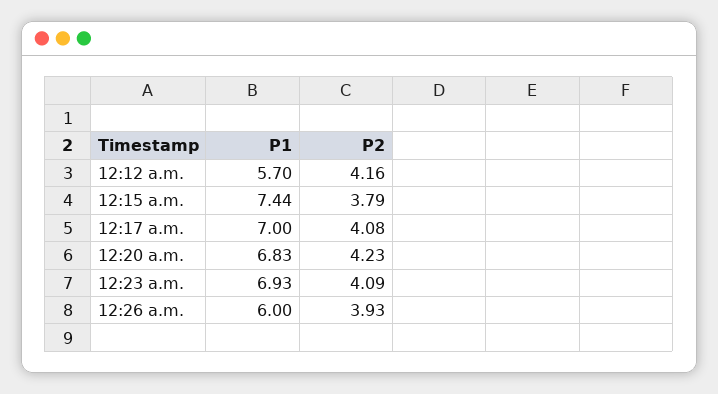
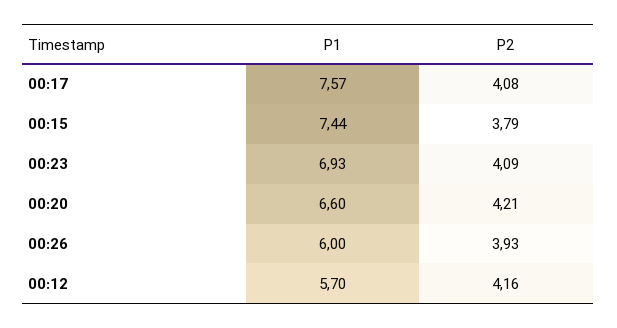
P1, 12:17 a.m.: 7 -> 7.57
P1, 12:20 a.m.: 6.83 -> 6.6
P2, 12:20 a.m.: 4.23 -> 4.21

